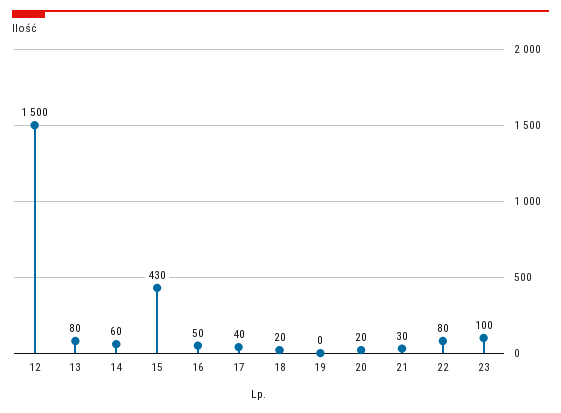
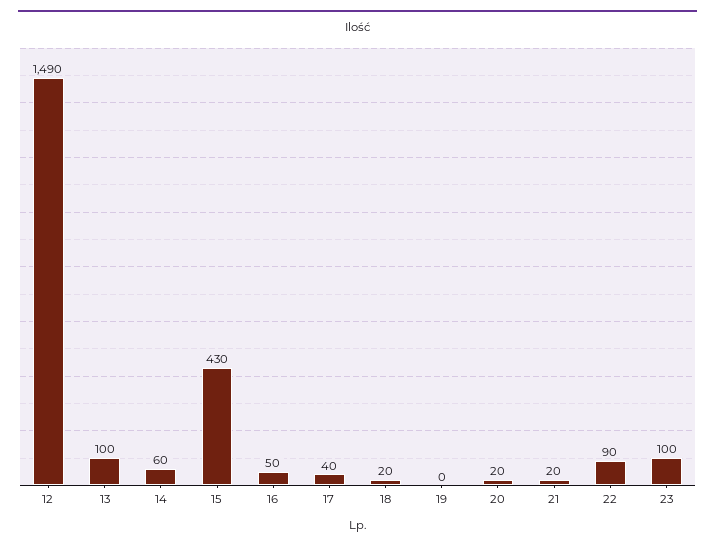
12: 1500 -> 1490
13: 80 -> 100
21: 30 -> 20
22: 80 -> 90

